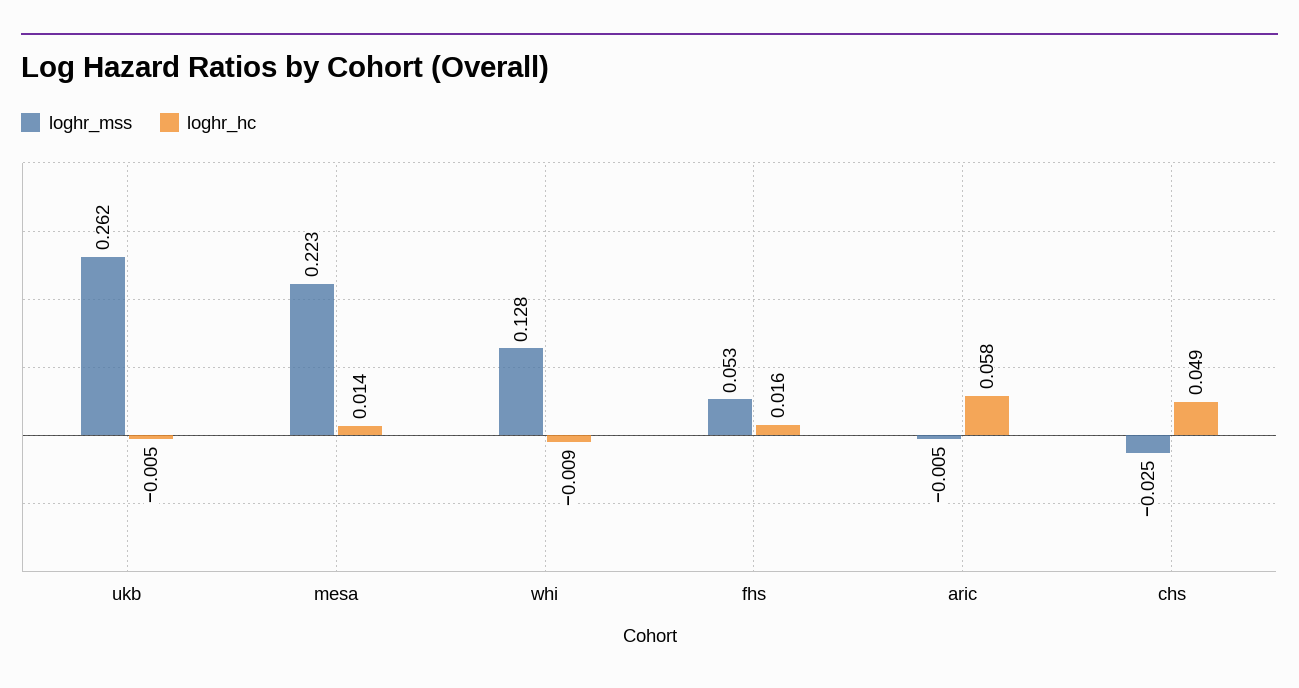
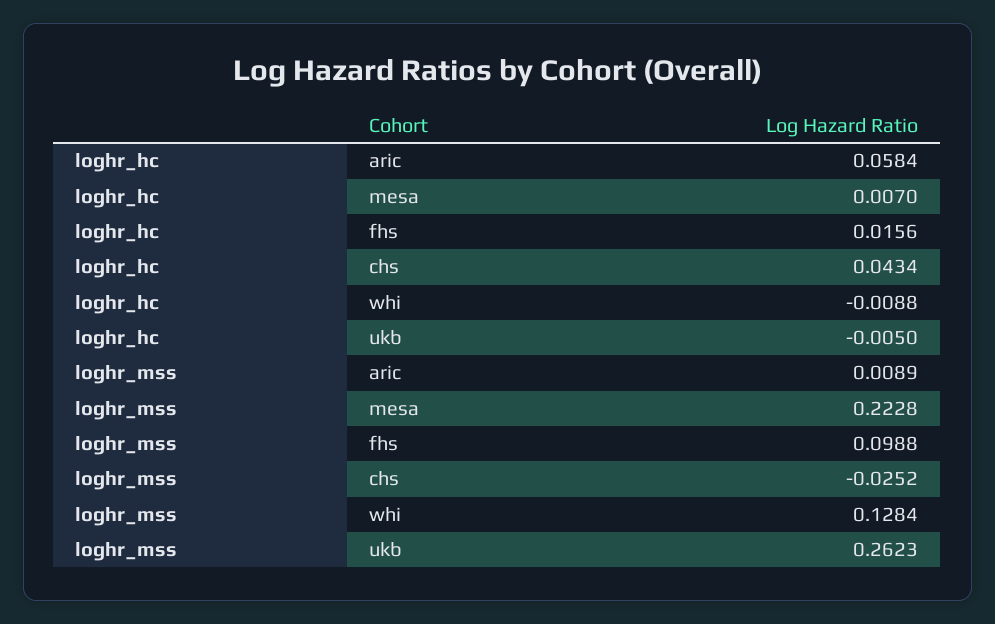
loghr_hc, mesa: 0.014 -> 0.007
loghr_mss, fhs: 0.053 -> 0.0988
loghr_mss, aric: -0.005 -> 0.0089
loghr_hc, chs: 0.049 -> 0.0434

